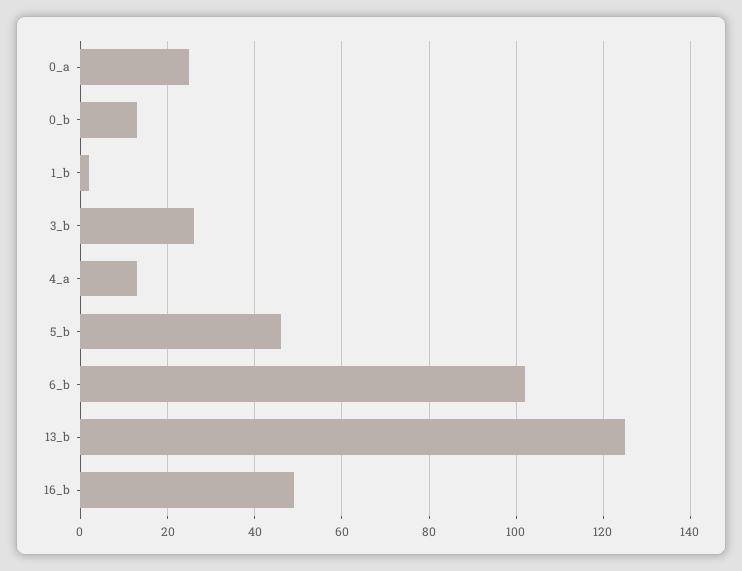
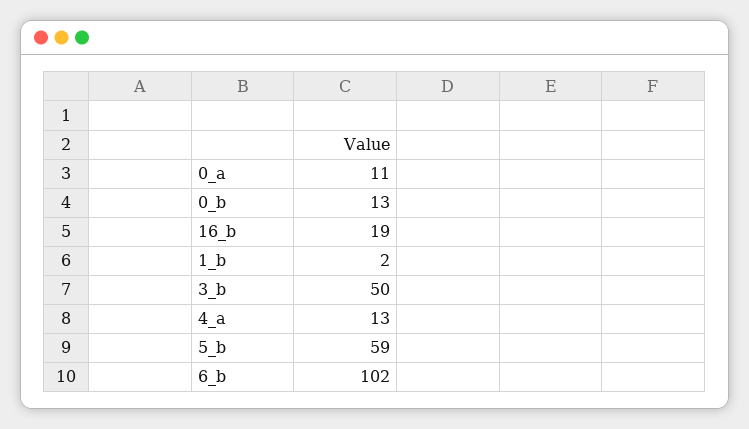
0_a: 25 -> 11
3_b: 25 -> 50
5_b: 45 -> 59
13_b: 125 -> none
16_b: 50 -> 19

